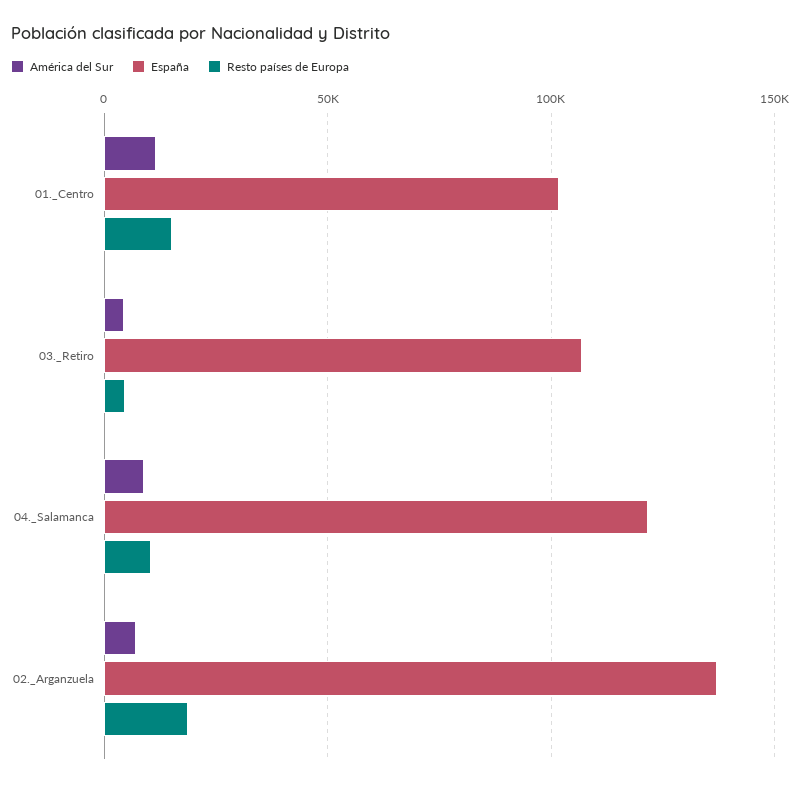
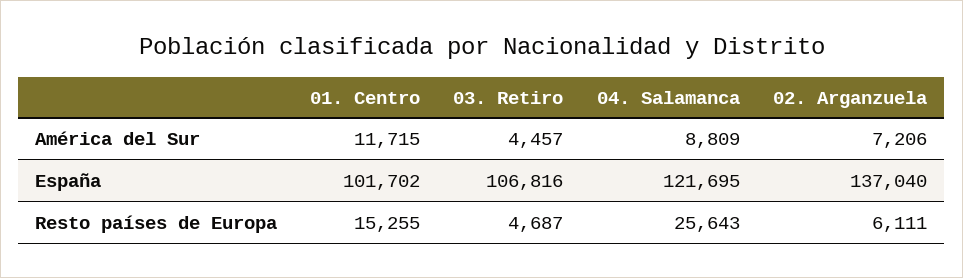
Resto países de Europa, 04._Salamanca: 10000 -> 25643
Resto países de Europa, 02._Arganzuela: 20000 -> 6111

